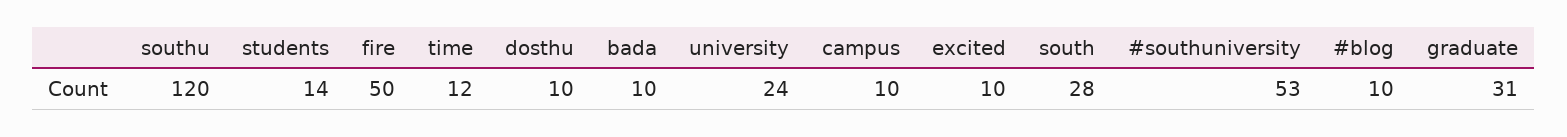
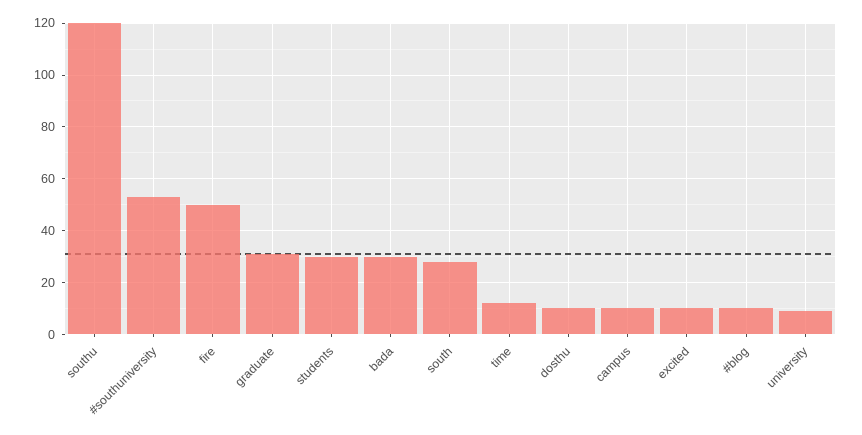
students: 14 -> 30
bada: 10 -> 30
university: 24 -> 10

